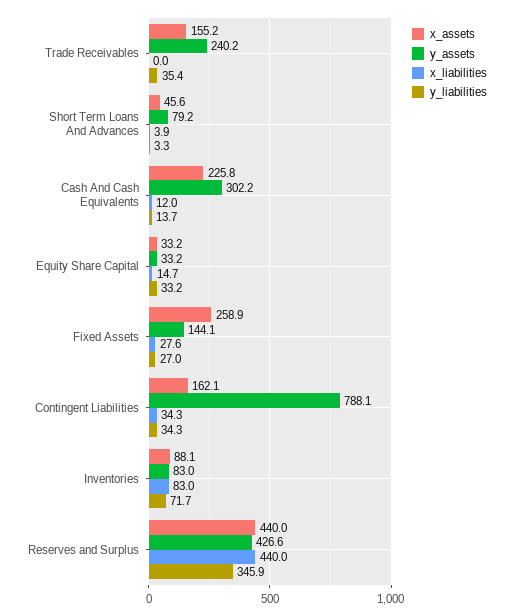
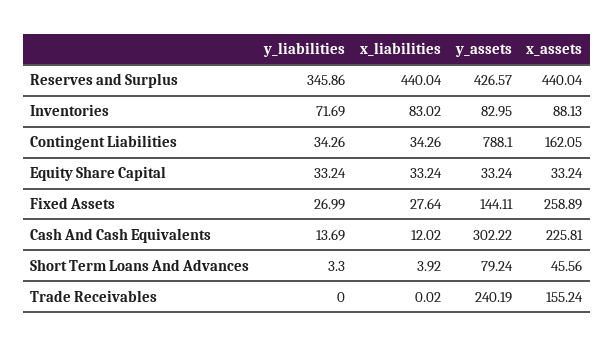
y_liabilities, Trade Receivables: 35.4 -> 0
x_liabilities, Equity Share Capital: 14.7 -> 33.24

